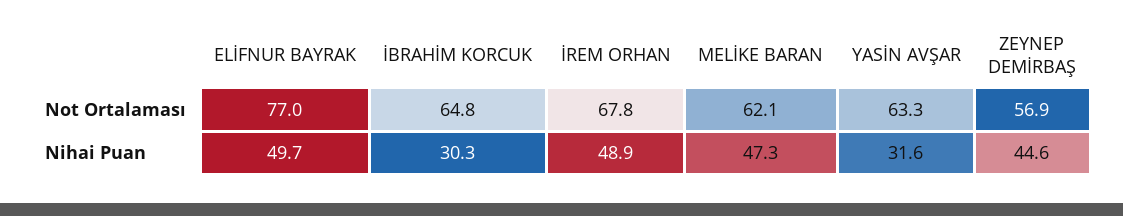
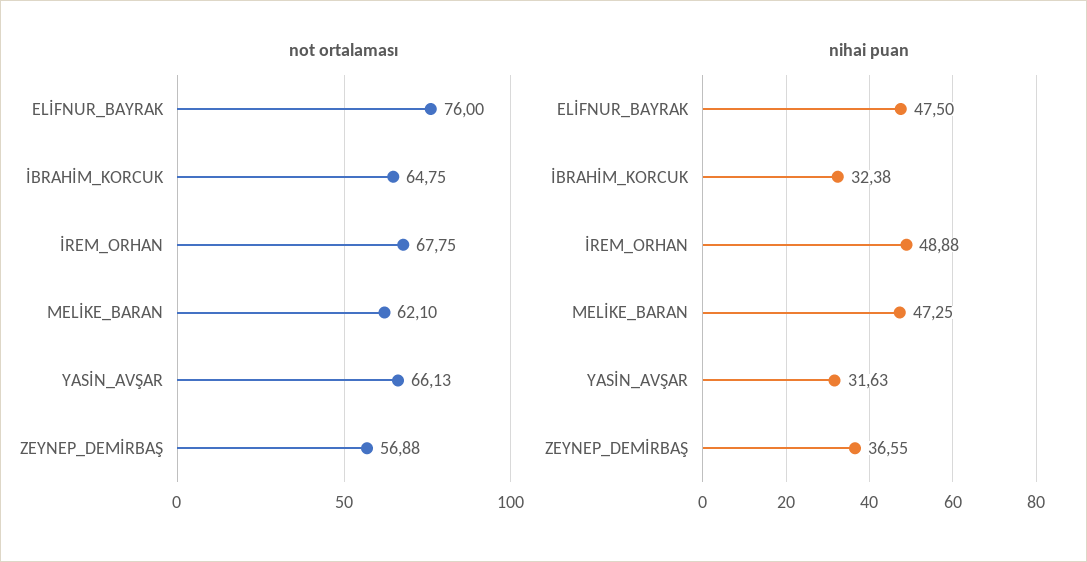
Not Ortalaması, ELİFNUR BAYRAK: 77 -> 76
Not Ortalaması, YASİN AVŞAR: 63.3 -> 66.13
Nihai Puan, ELİFNUR BAYRAK: 49.7 -> 47.5
Nihai Puan, İBRAHİM KORCUK: 30.3 -> 32.38
Nihai Puan, ZEYNEP DEMİRBAŞ: 44.6 -> 36.55

